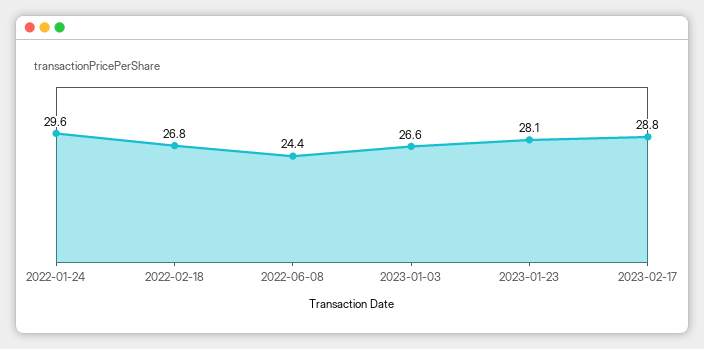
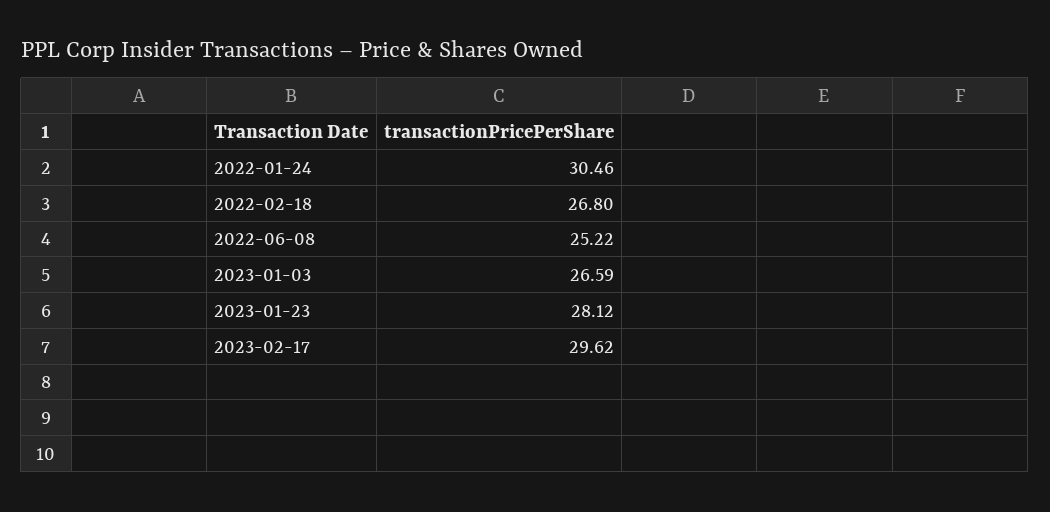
2022-01-24: 29.6 -> 30.46
2022-06-08: 24.4 -> 25.22
2023-02-17: 28.8 -> 29.62

